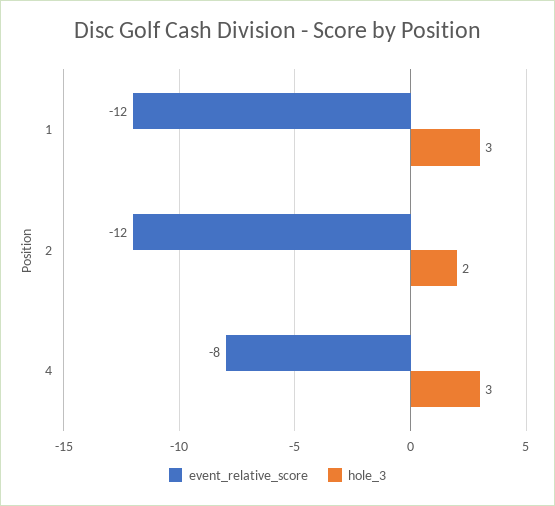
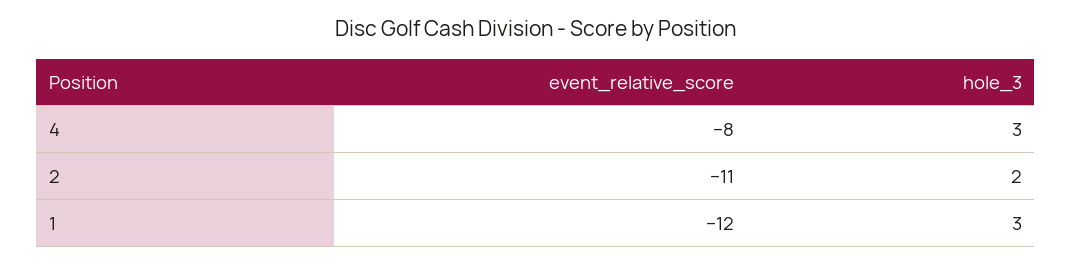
event_relative_score, 2: -12 -> -11

